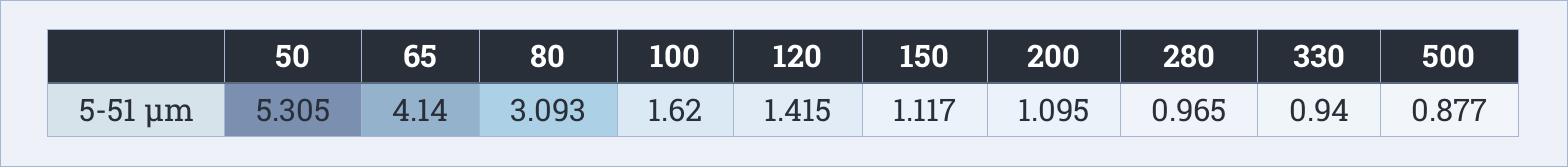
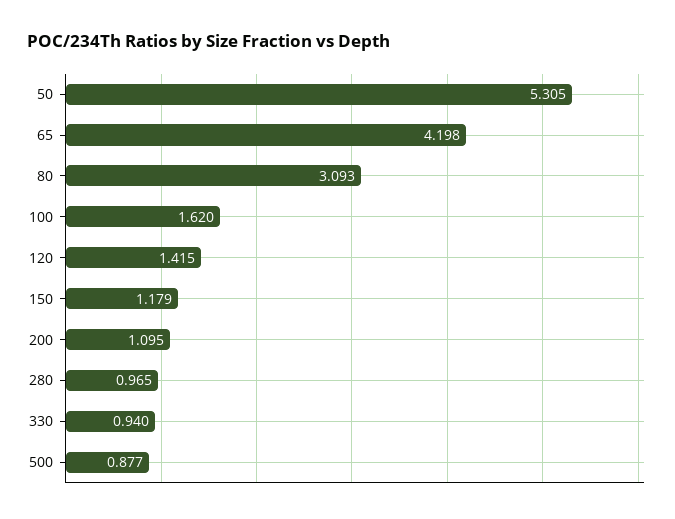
65: 4.14 -> 4.198
150: 1.117 -> 1.179

